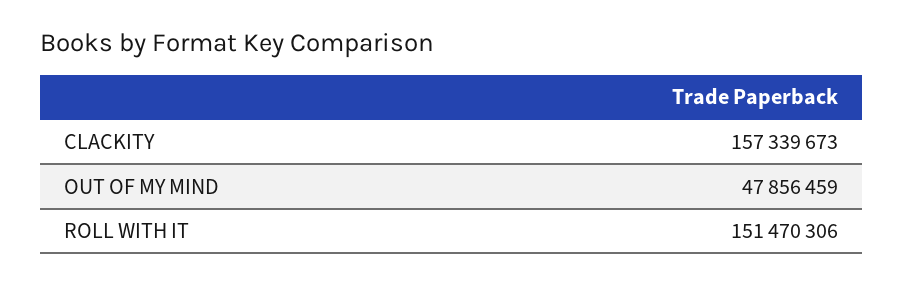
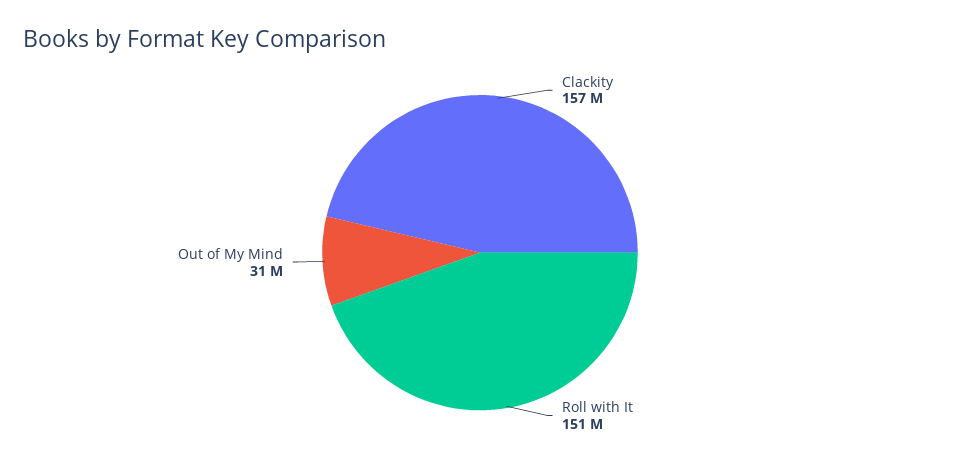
OUT OF MY MIND: 47856459 -> 31000000

